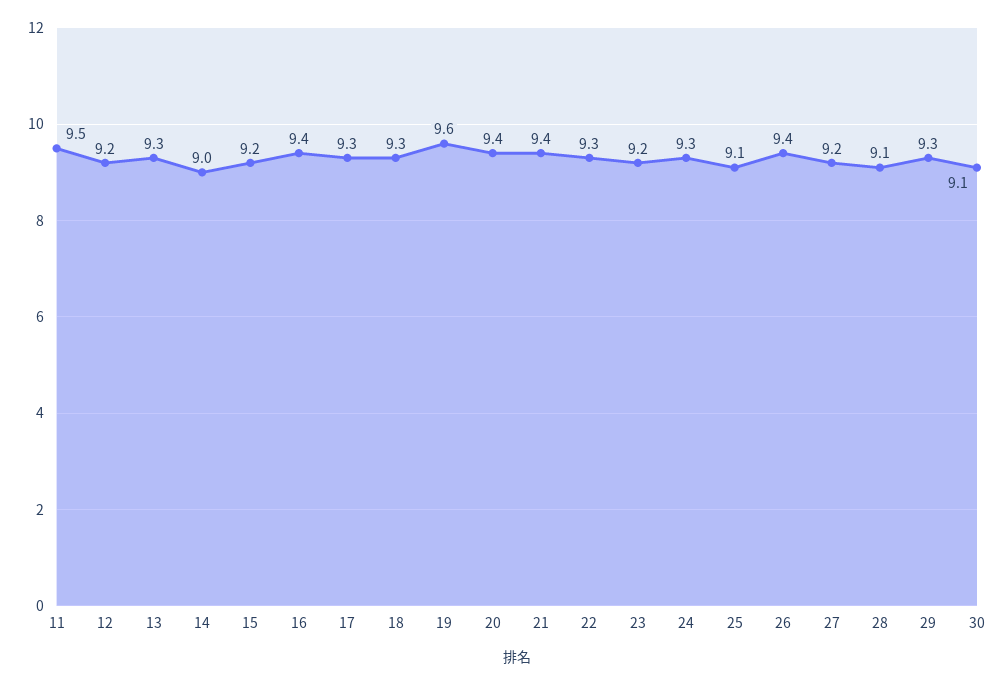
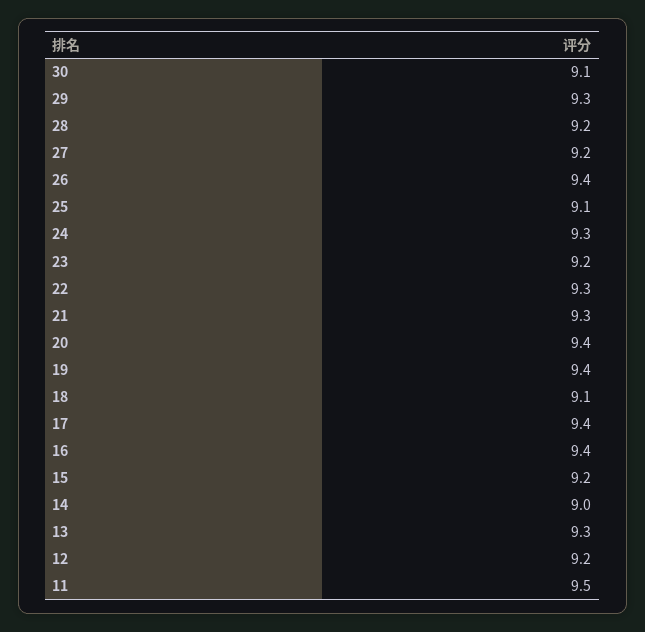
17: 9.3 -> 9.4
18: 9.3 -> 9.1
19: 9.6 -> 9.4
21: 9.4 -> 9.3
28: 9.1 -> 9.2

